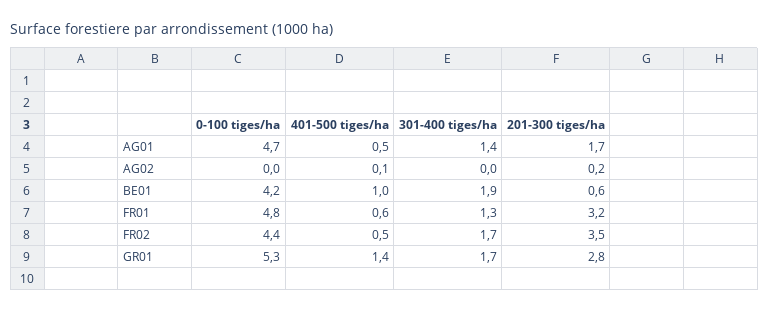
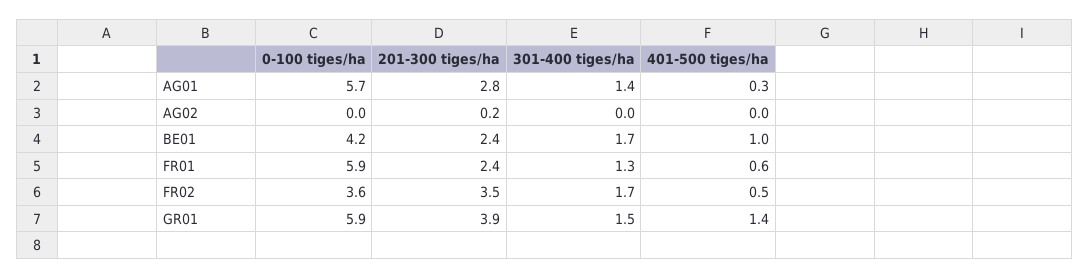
0-100 tiges/ha, AG01: 4.7 -> 5.7
401-500 tiges/ha, AG01: 0.5 -> 0.3
201-300 tiges/ha, AG01: 1.7 -> 2.8
401-500 tiges/ha, AG02: 0.1 -> 0
301-400 tiges/ha, BE01: 1.9 -> 1.7
201-300 tiges/ha, BE01: 0.6 -> 2.4
0-100 tiges/ha, FR01: 4.8 -> 5.9
201-300 tiges/ha, FR01: 3.2 -> 2.4
0-100 tiges/ha, FR02: 4.4 -> 3.6
0-100 tiges/ha, GR01: 5.3 -> 5.9
301-400 tiges/ha, GR01: 1.7 -> 1.5
201-300 tiges/ha, GR01: 2.8 -> 3.9

